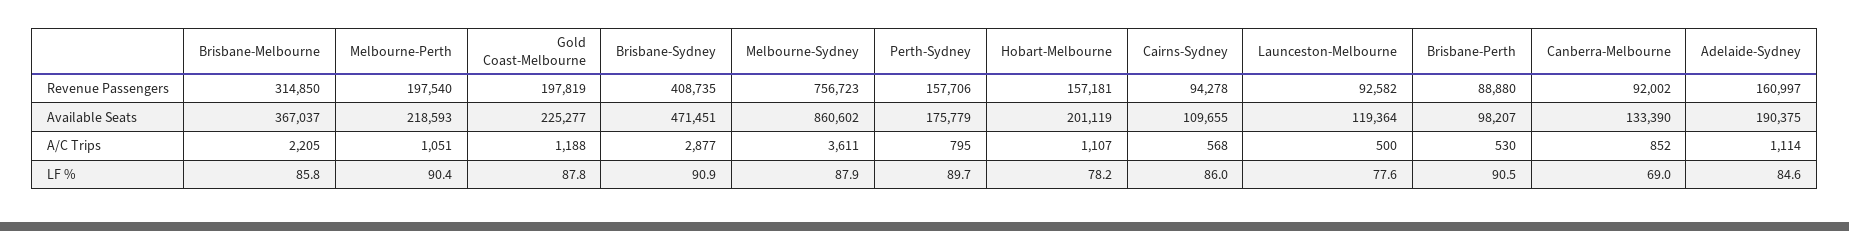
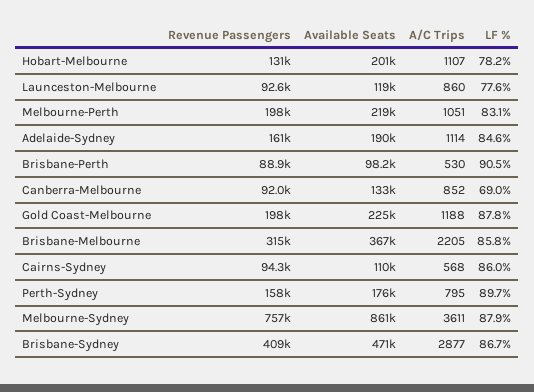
Hobart-Melbourne, Revenue Passengers: 157181 -> 131000
Launceston-Melbourne, A/C Trips: 500 -> 860
Melbourne-Perth, LF %: 90.4 -> 83.1
Brisbane-Sydney, LF %: 90.9 -> 86.7

